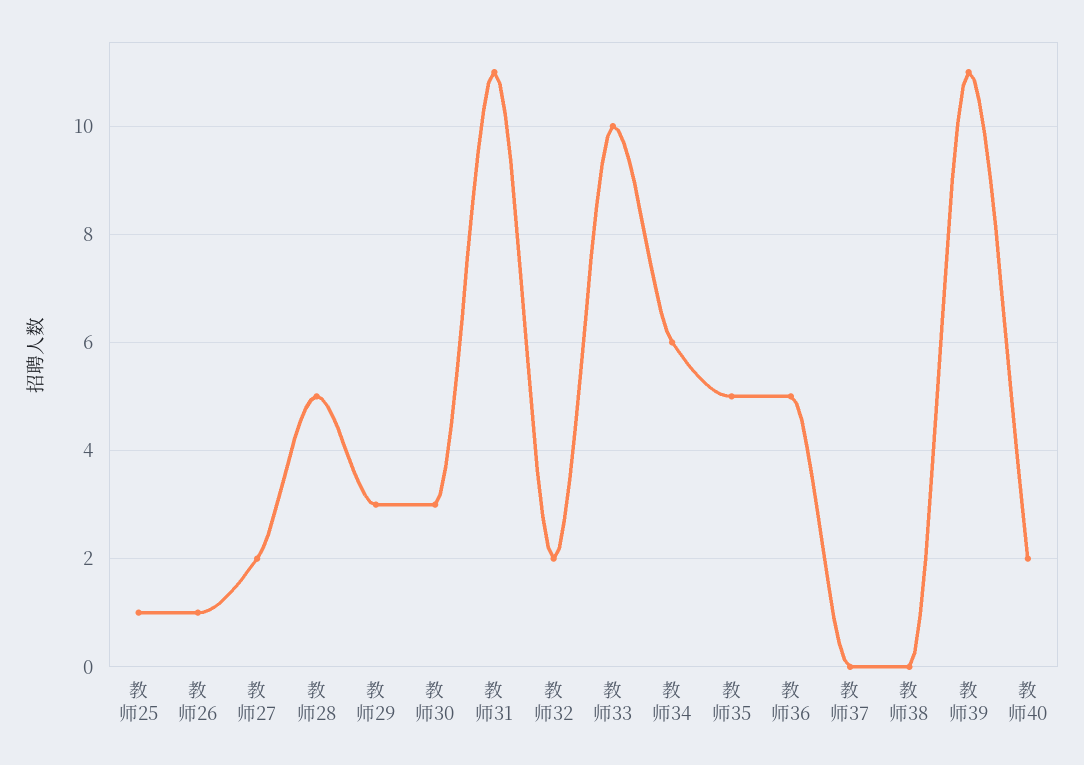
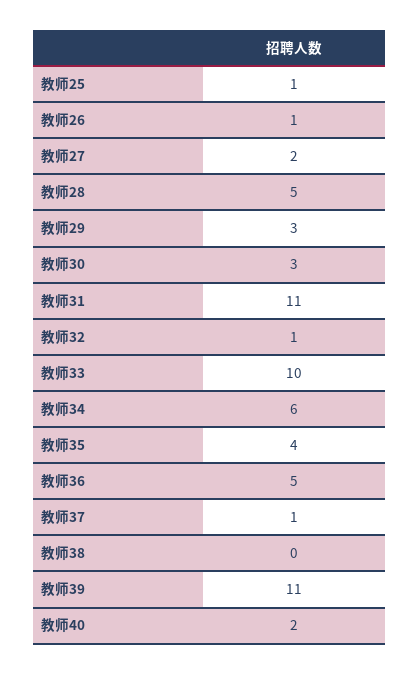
教师32: 2 -> 1
教师35: 5 -> 4
教师37: 0 -> 1

